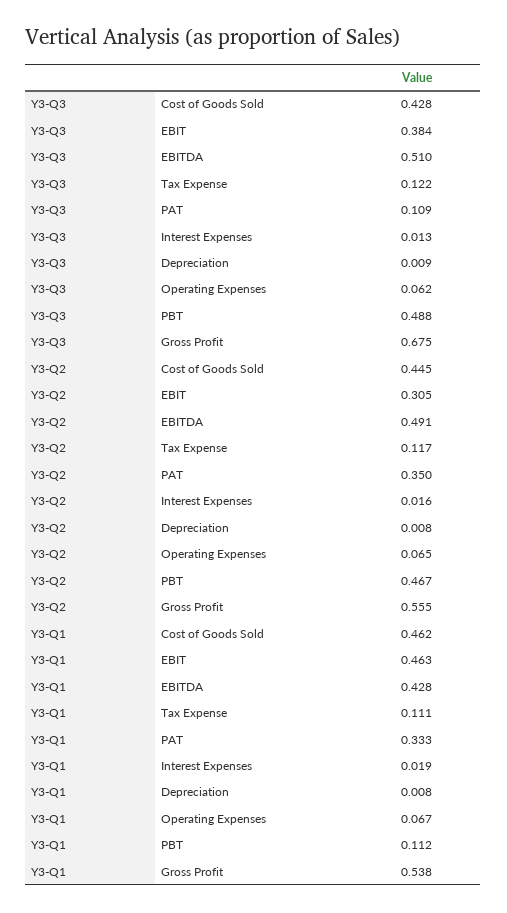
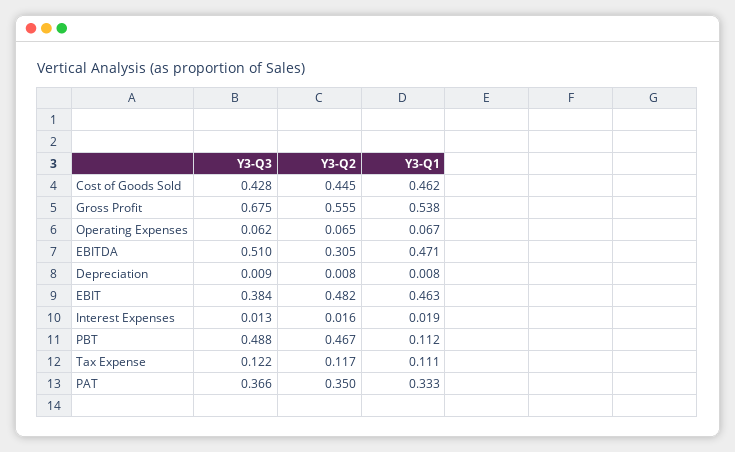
Y3-Q3, PAT: 0.109 -> 0.366
Y3-Q2, EBIT: 0.305 -> 0.482
Y3-Q2, EBITDA: 0.491 -> 0.305
Y3-Q1, EBITDA: 0.428 -> 0.471

